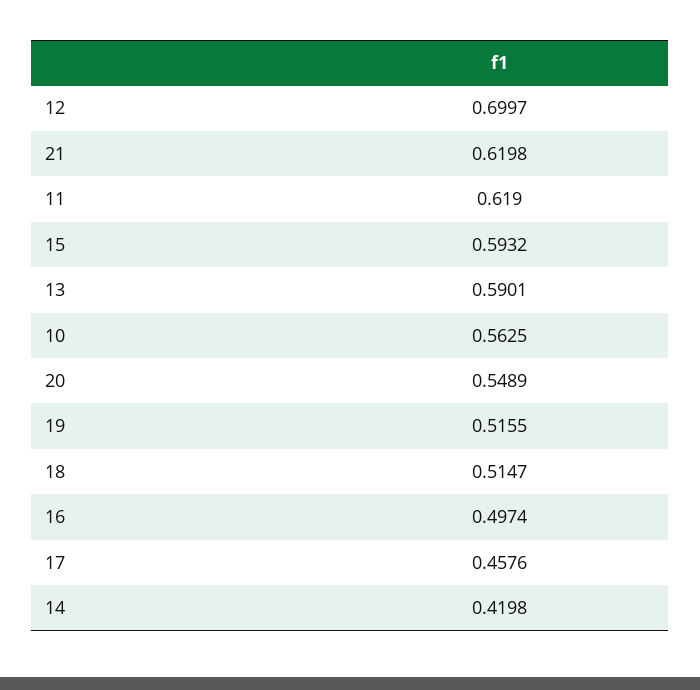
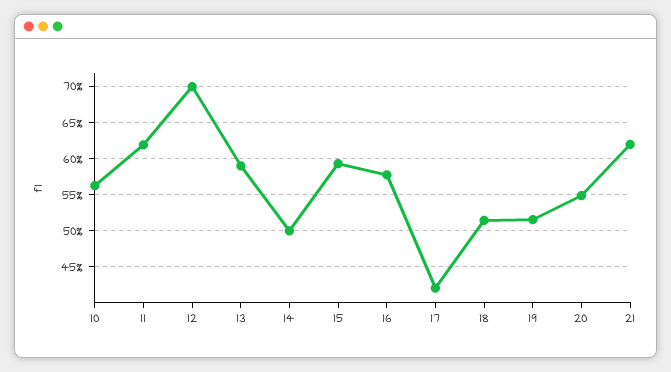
16: 0.4974 -> 0.58
17: 0.4576 -> 0.42
14: 0.4198 -> 0.5

